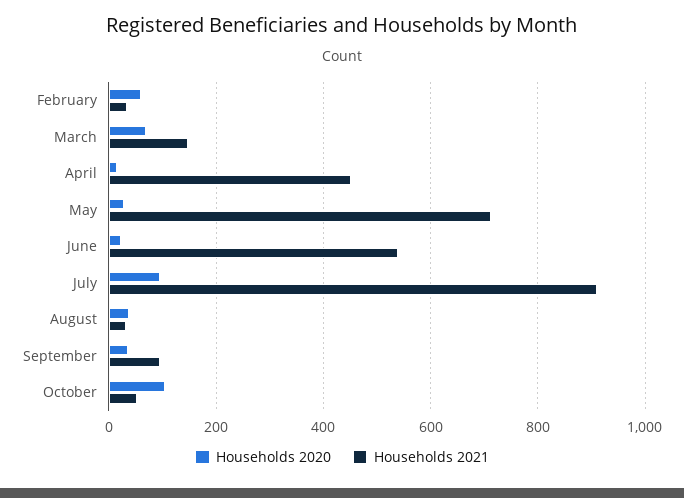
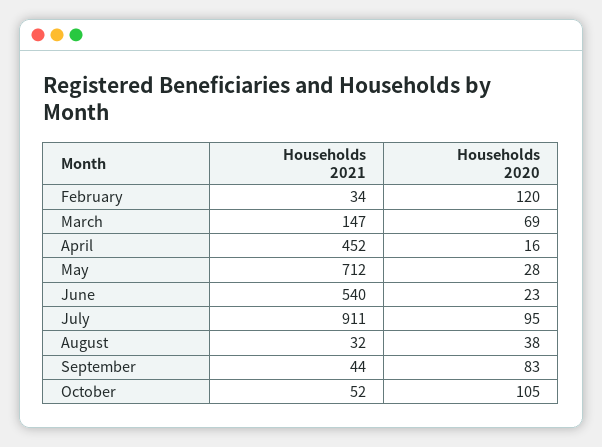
Households 2020, February: 60 -> 120
Households 2020, September: 40 -> 83
Households 2021, September: 100 -> 44

